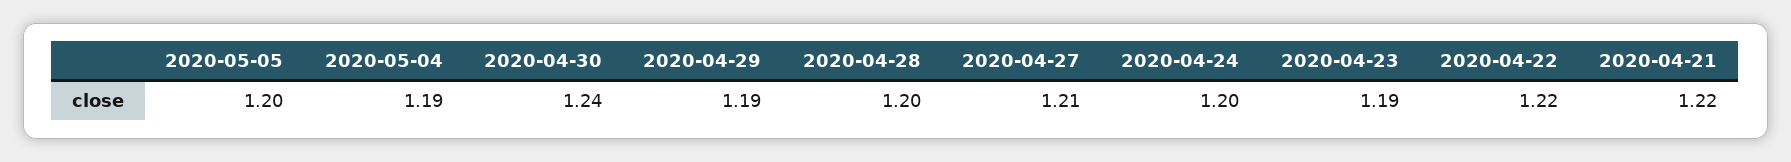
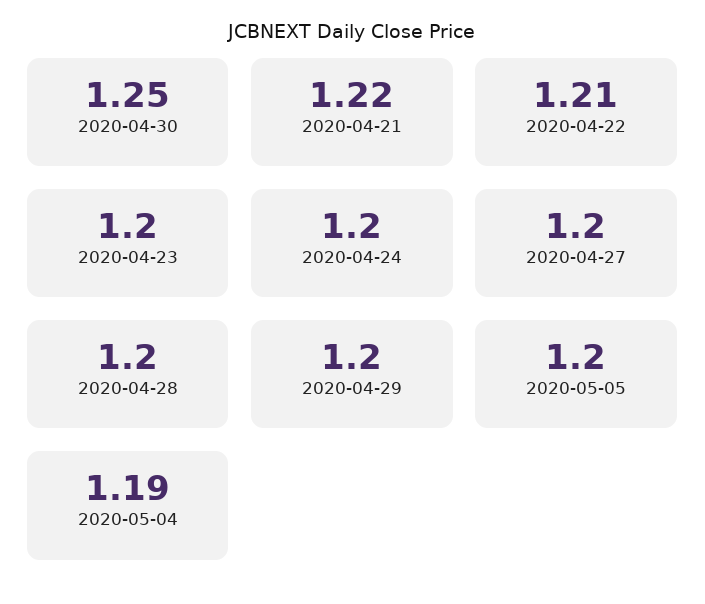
2020-04-30: 1.24 -> 1.25
2020-04-29: 1.19 -> 1.2
2020-04-27: 1.21 -> 1.2
2020-04-23: 1.19 -> 1.2
2020-04-22: 1.22 -> 1.21

